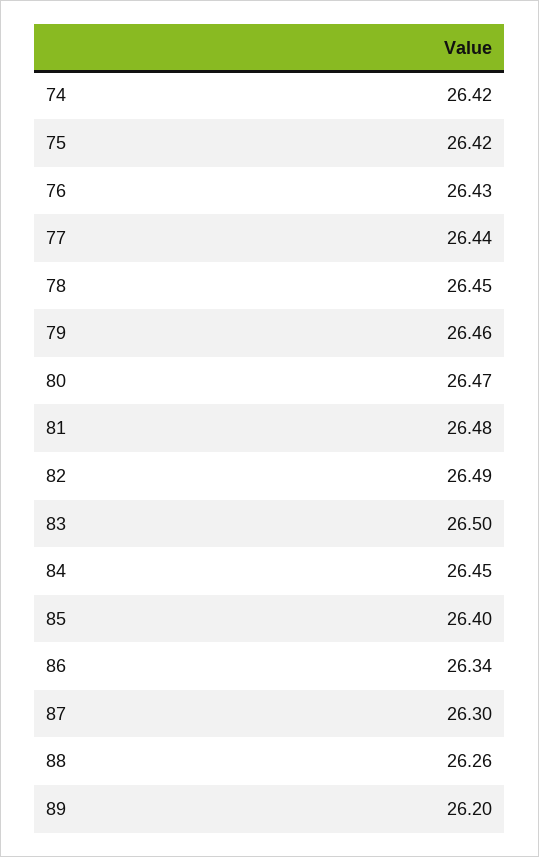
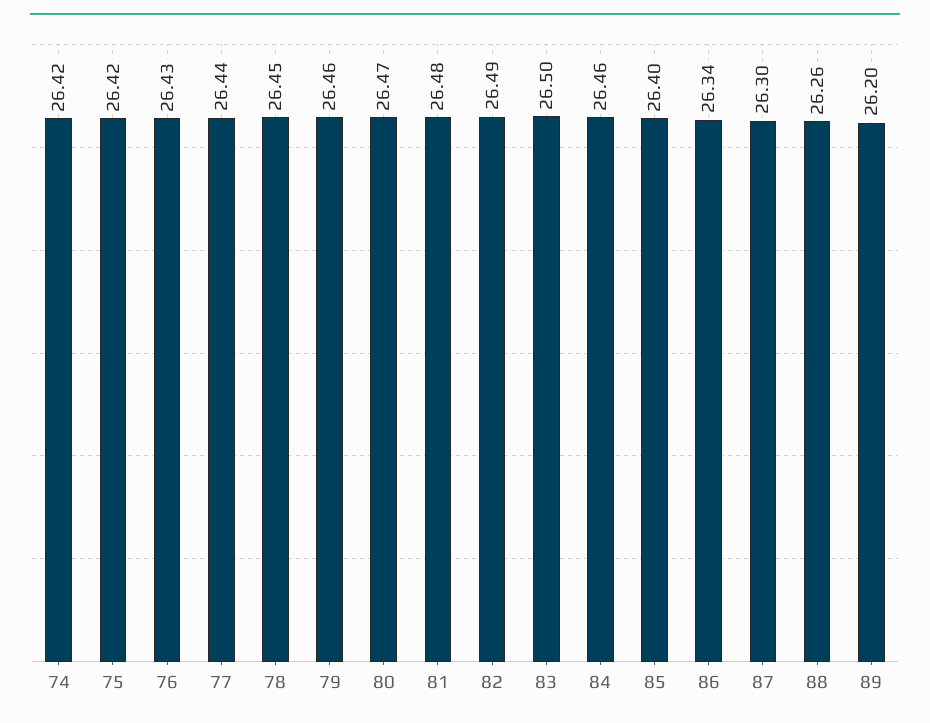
84: 26.45 -> 26.46

